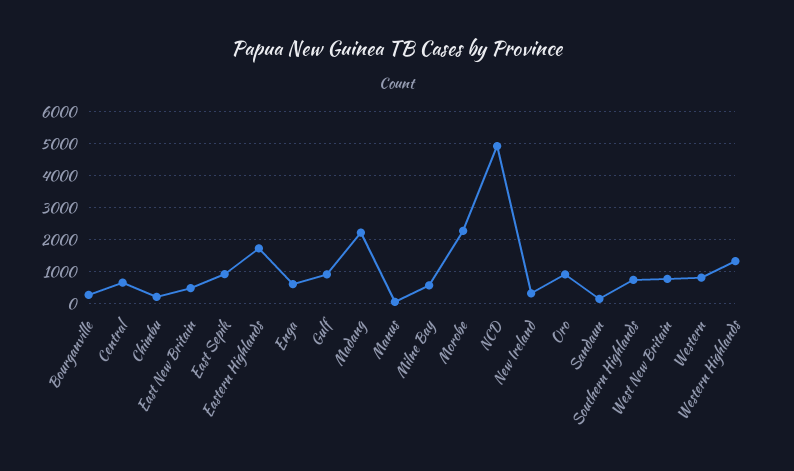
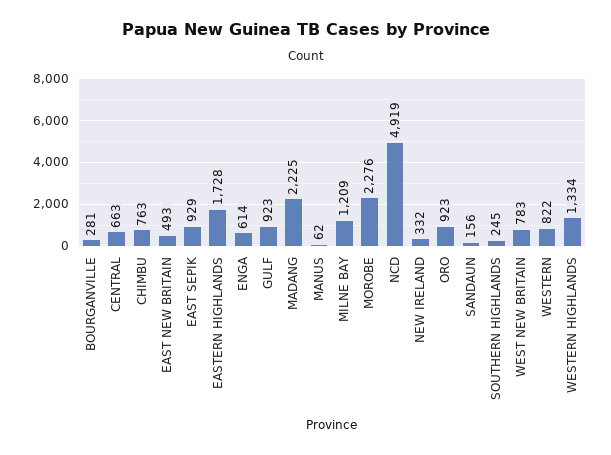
Chimbu: 200 -> 763
Milne Bay: 600 -> 1209
Southern Highlands: 800 -> 245

